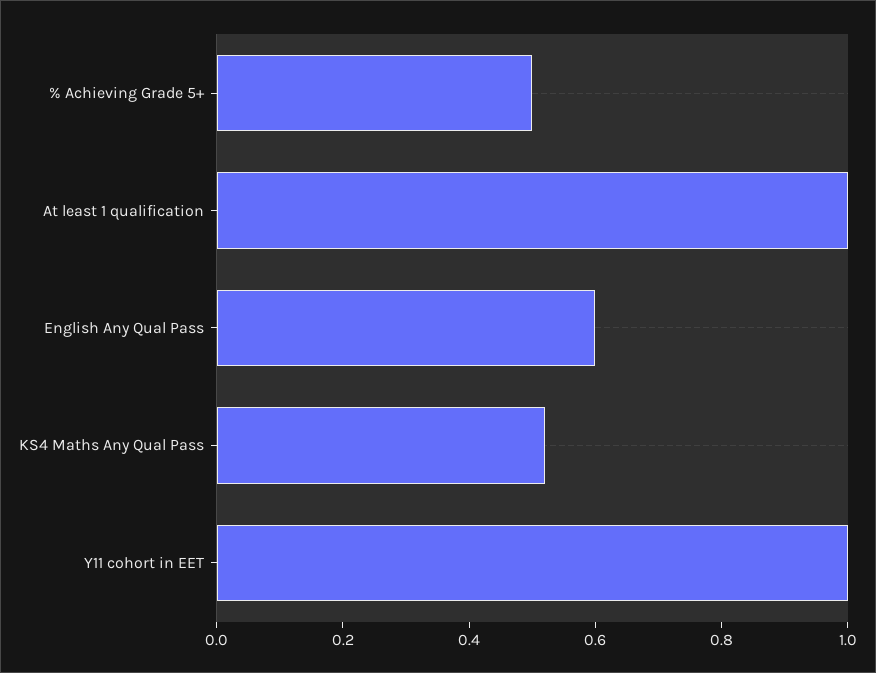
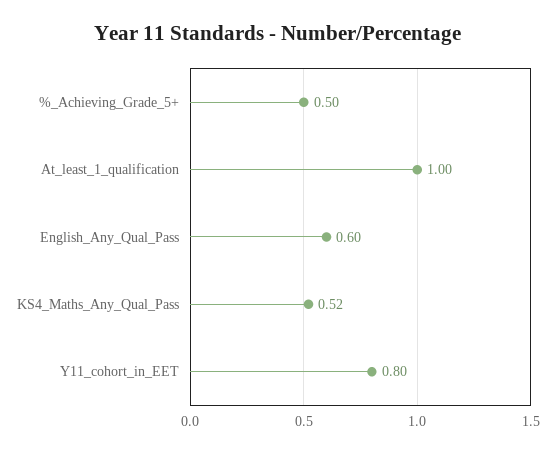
Y11 cohort in EET: 1 -> 0.8

